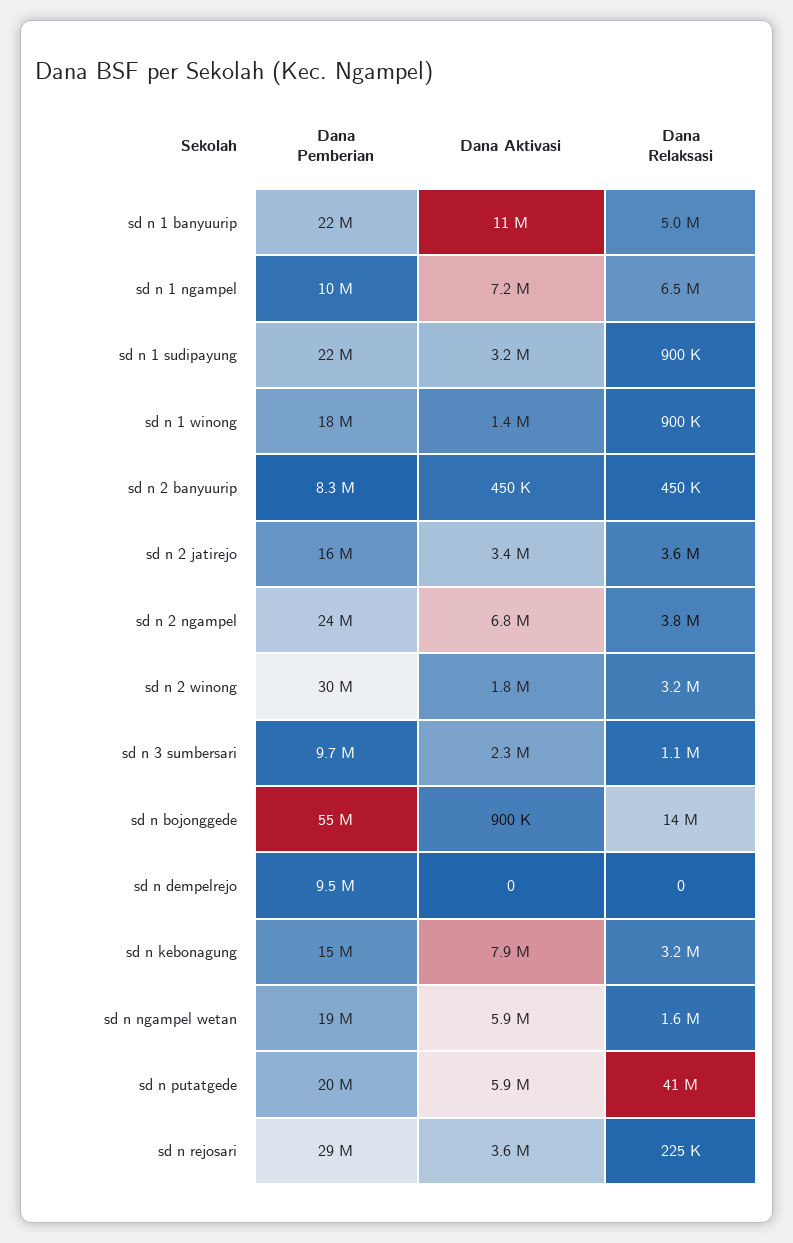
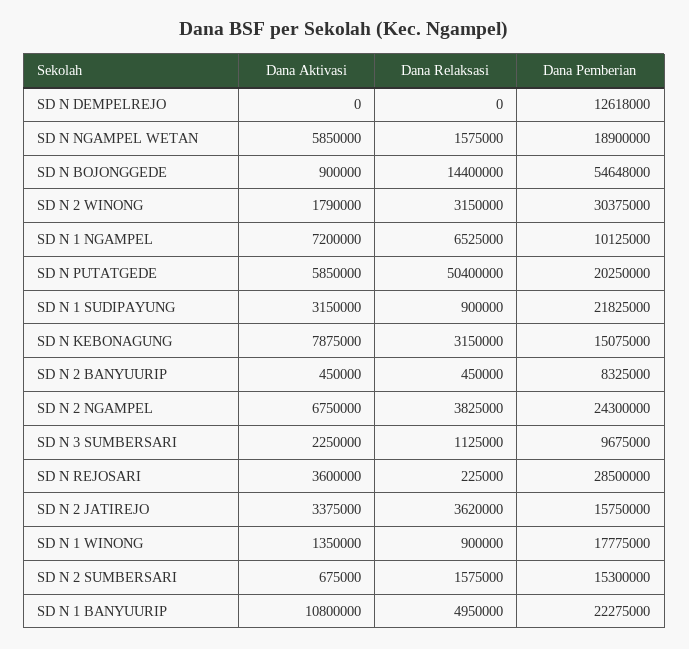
Dana Pemberian, sd n dempelrejo: 9500000 -> 12618000
Dana Relaksasi, sd n putatgede: 41000000 -> 50400000
Dana Aktivasi, SD N 2 SUMBERSARI: none -> 675000
Dana Relaksasi, SD N 2 SUMBERSARI: none -> 1575000
Dana Pemberian, SD N 2 SUMBERSARI: none -> 15300000

